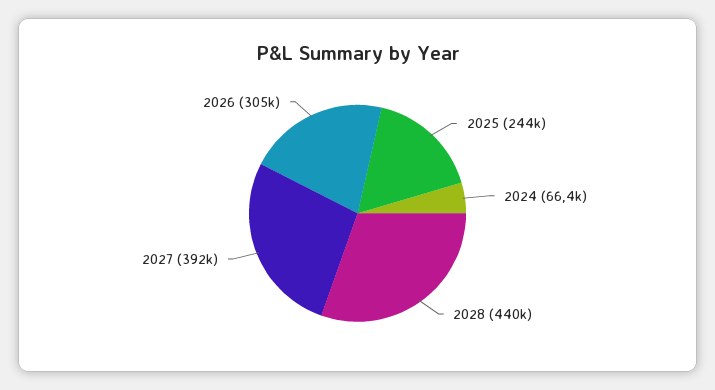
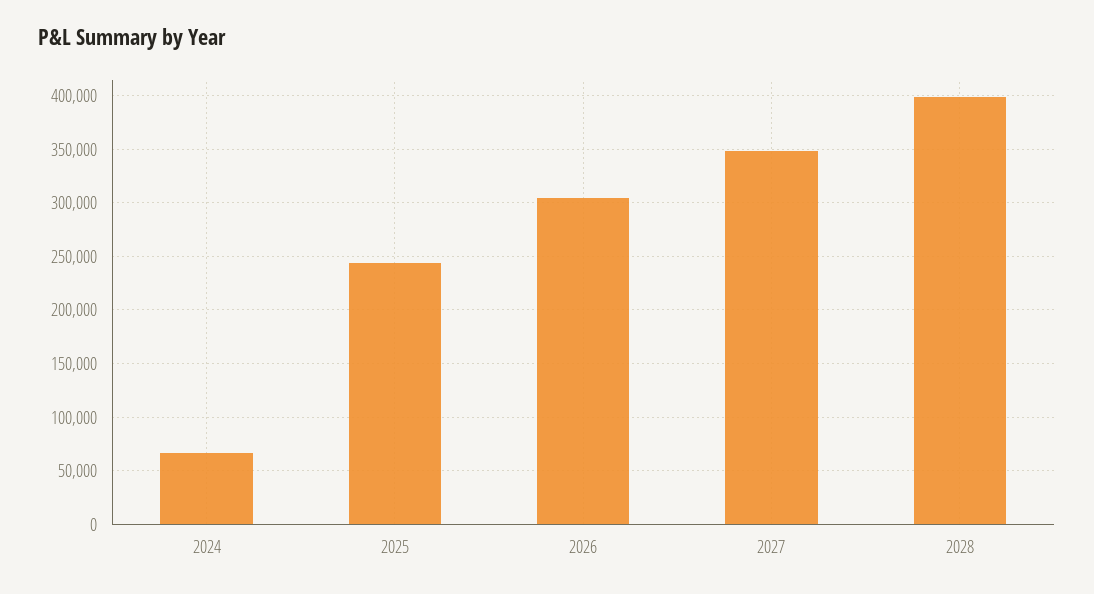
2028: 440000 -> 400000
2027: 392000 -> 350000

